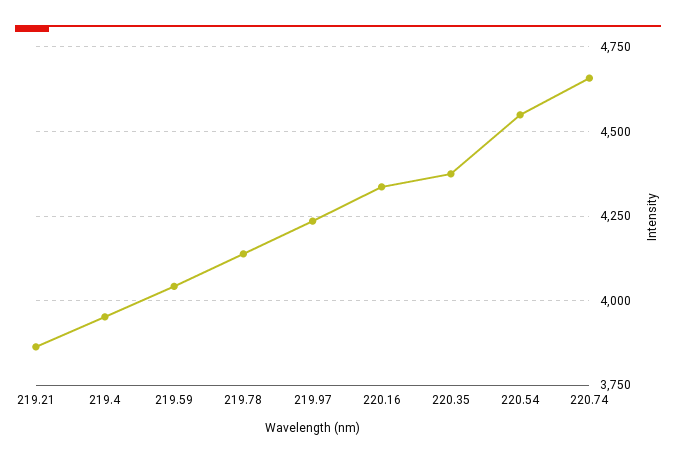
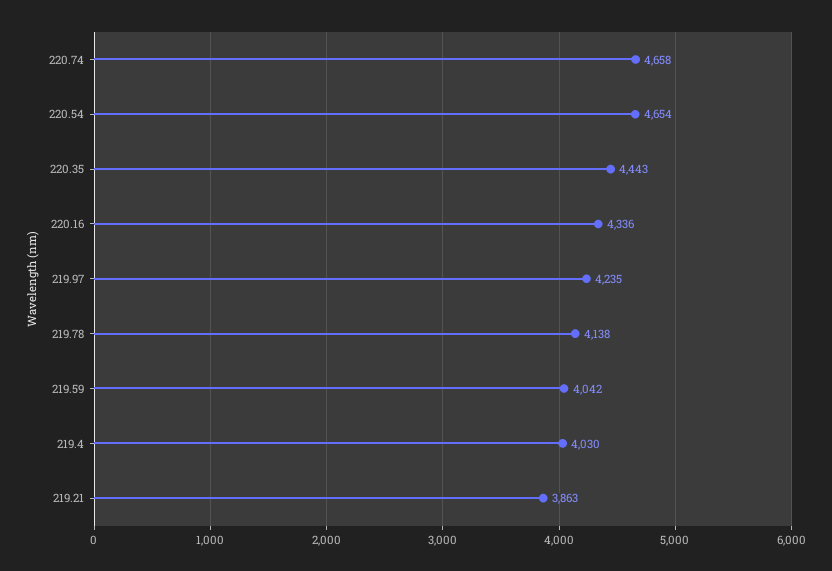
219.4: 3950 -> 4030
220.35: 4375 -> 4443
220.54: 4550 -> 4654

